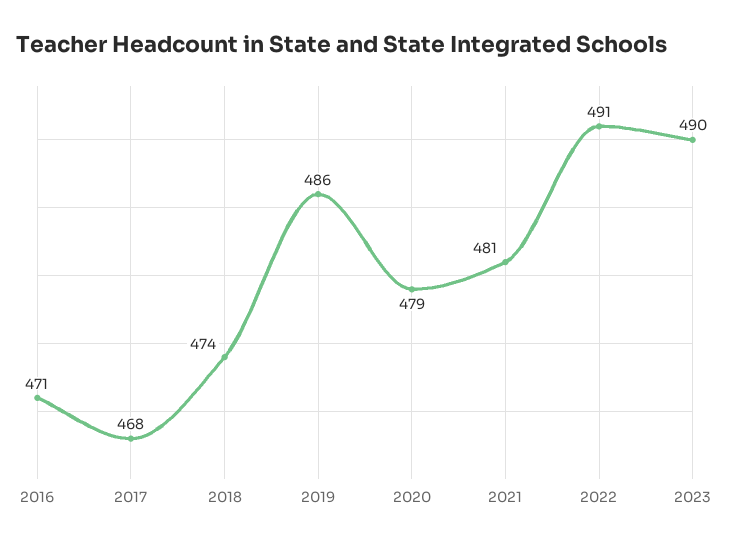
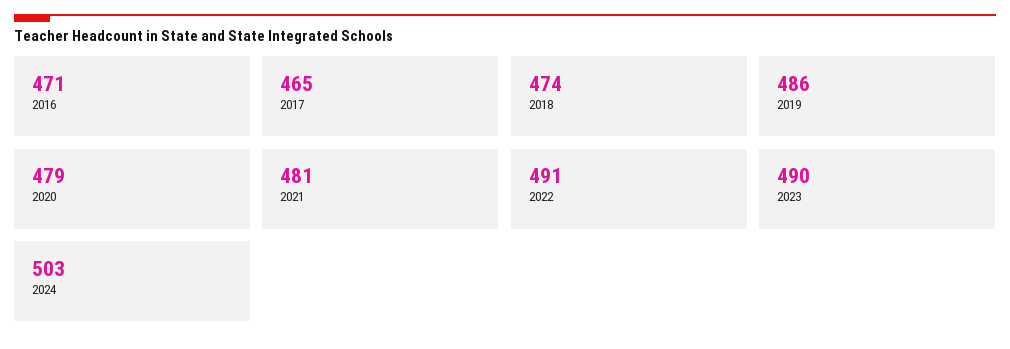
2017: 468 -> 465
2024: none -> 503

